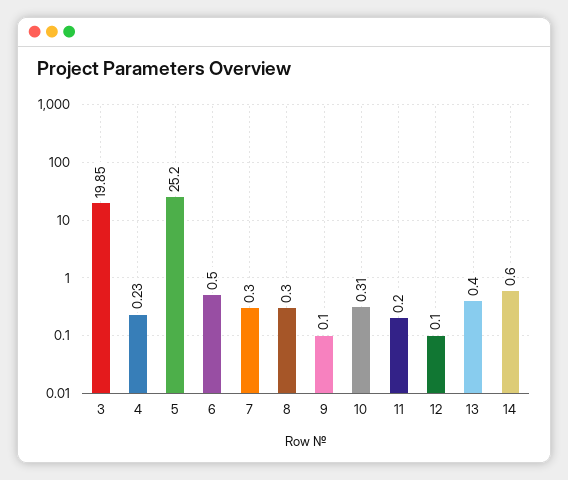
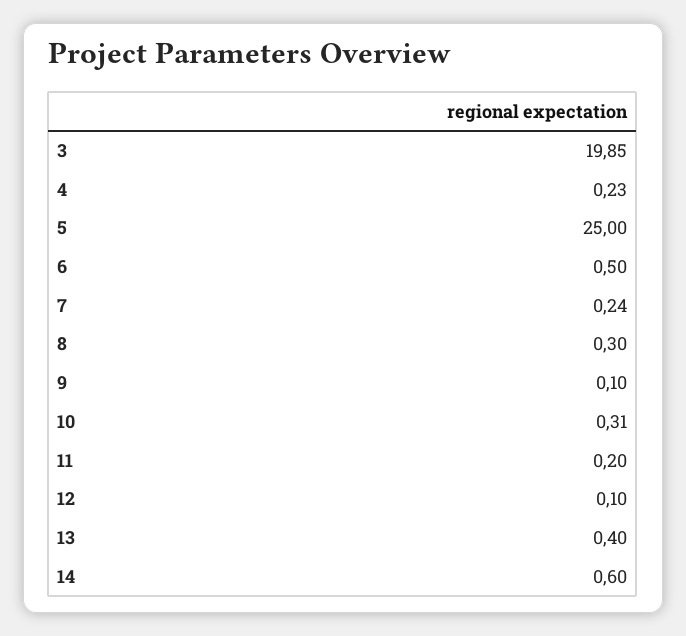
5: 25.2 -> 25
7: 0.3 -> 0.24

